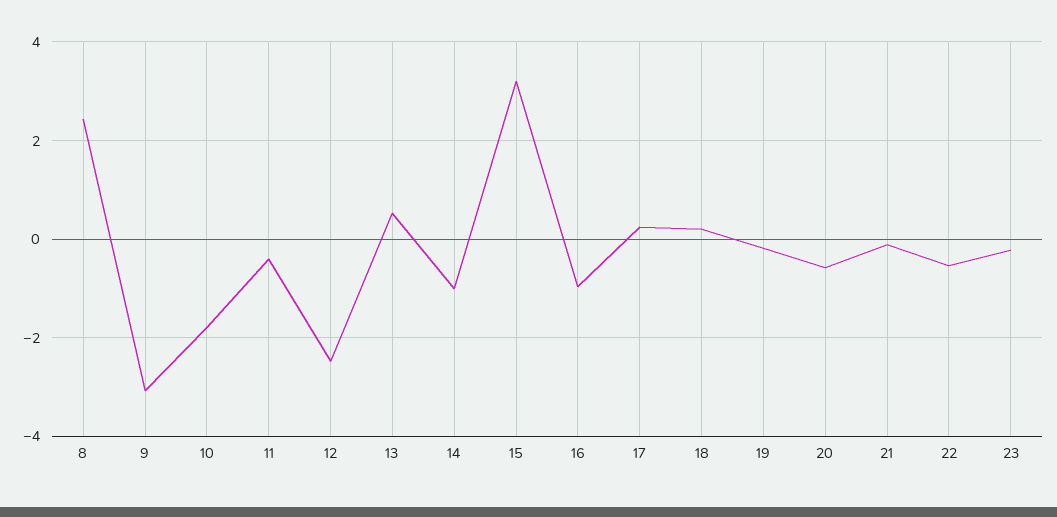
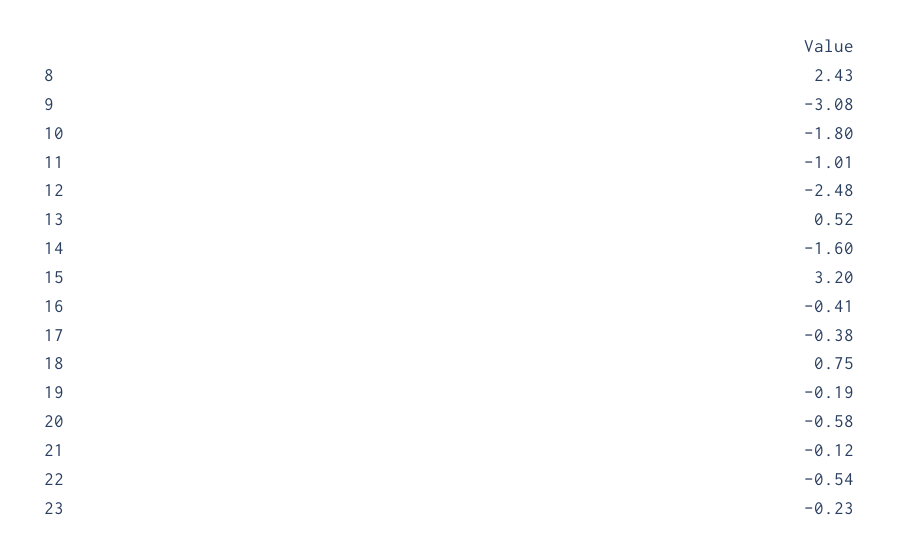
11: -0.4 -> -1.01
14: -1 -> -1.6
16: -1 -> -0.41
17: 0.2 -> -0.38
18: 0.2 -> 0.75

